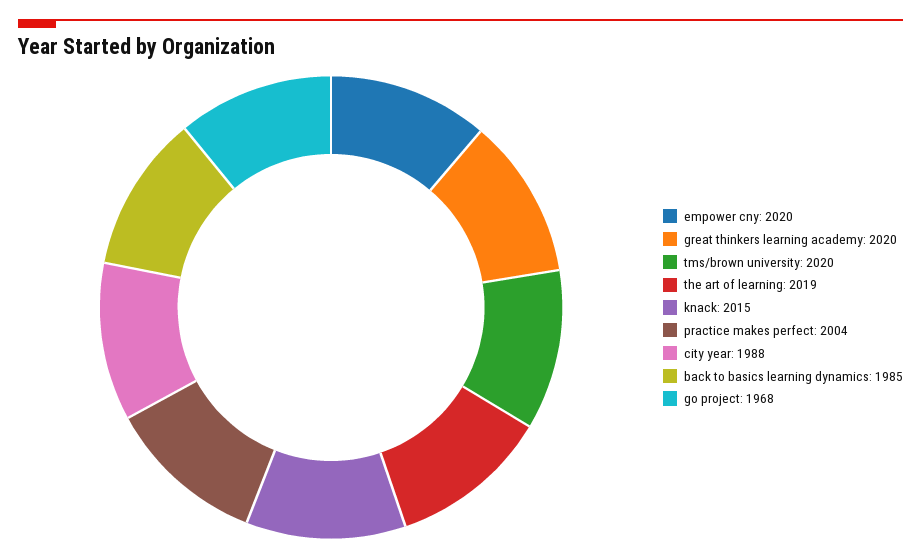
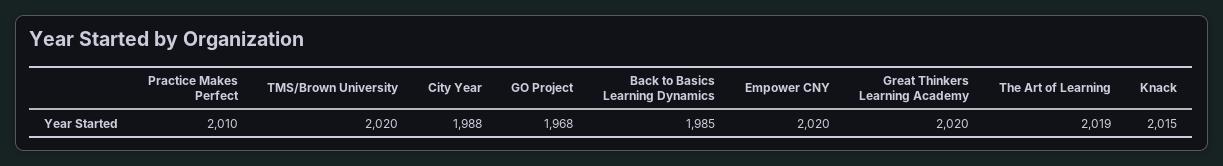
practice makes perfect: 2004 -> 2010

